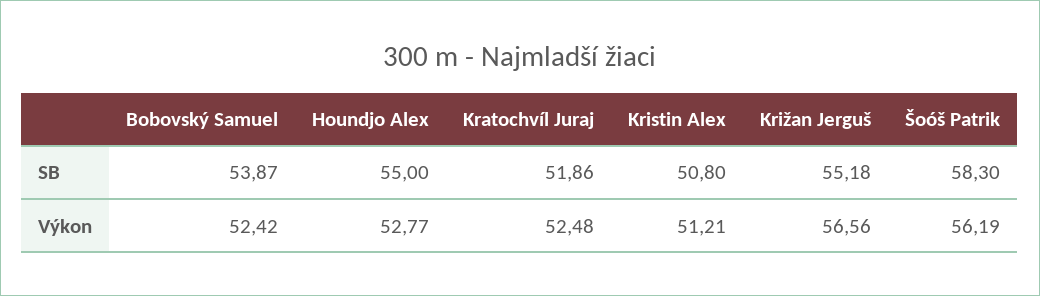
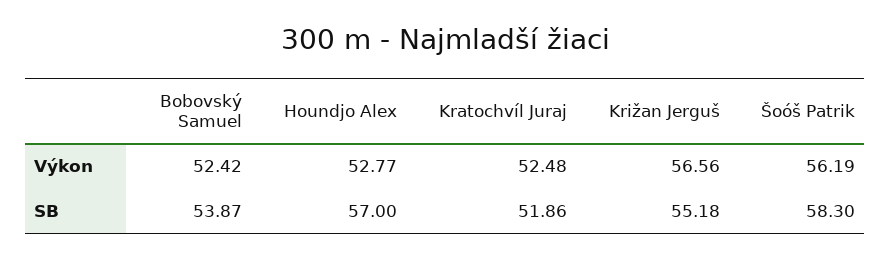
Houndjo Alex, SB: 55 -> 57
Kristin Alex, SB: 50.8 -> none
Kristin Alex, Výkon: 51.21 -> none

